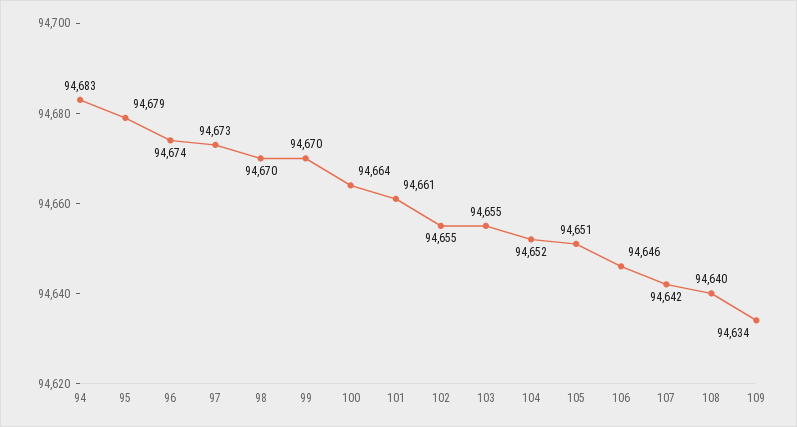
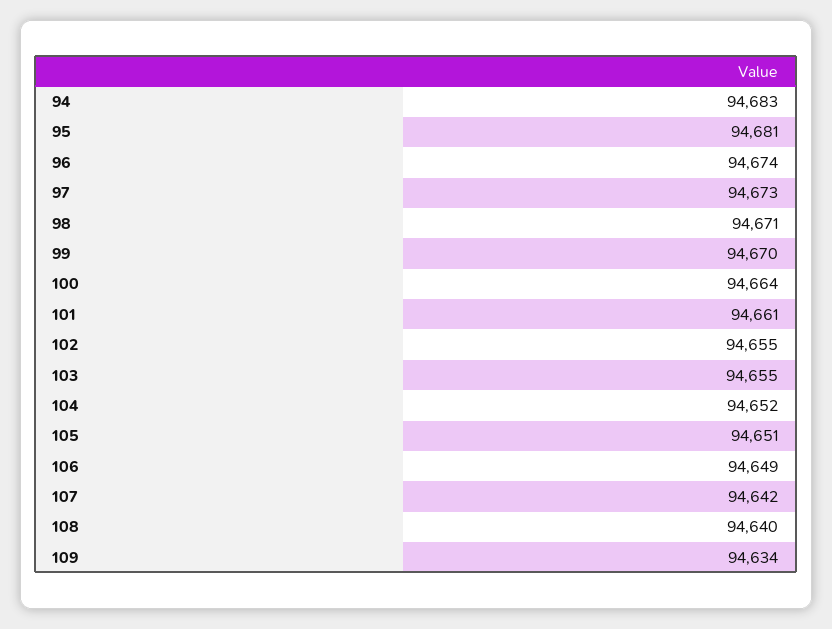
95: 94679 -> 94681
98: 94670 -> 94671
106: 94646 -> 94649

